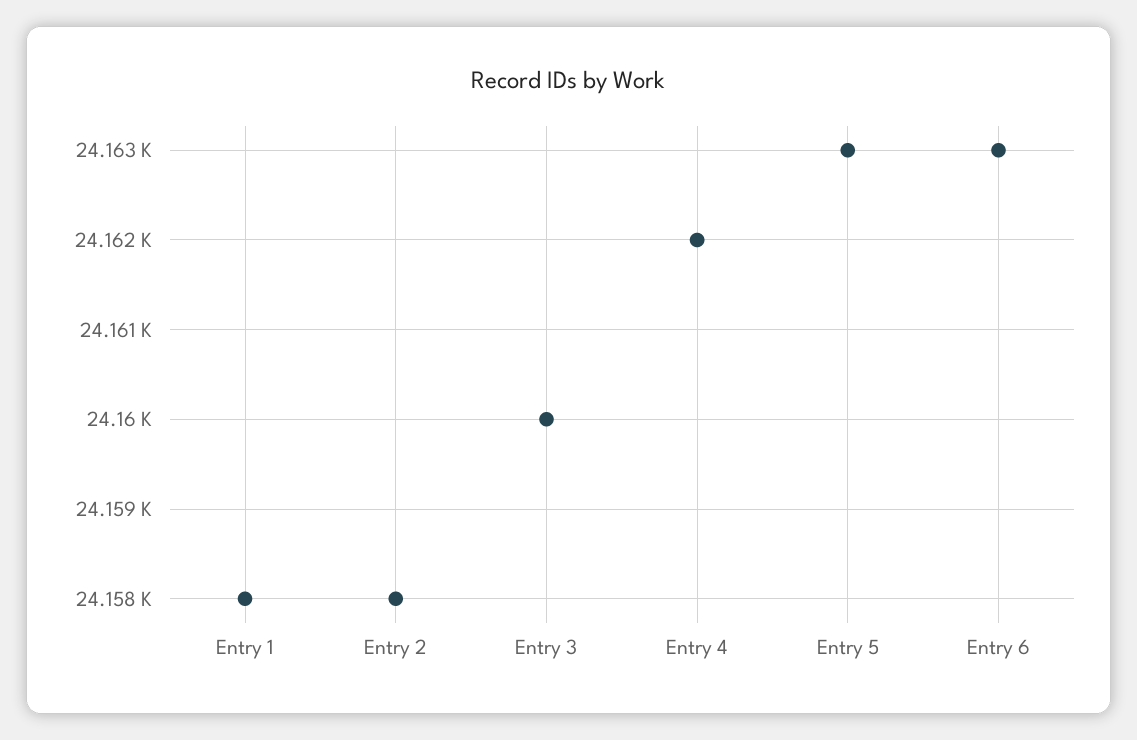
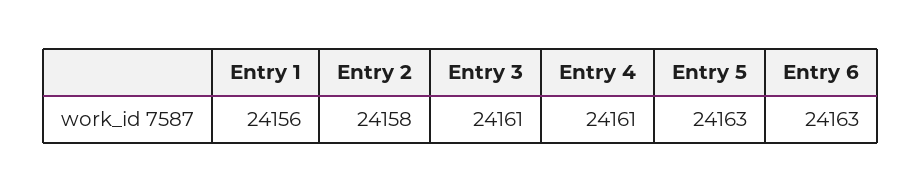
Entry 1: 24158 -> 24156
Entry 3: 24160 -> 24161
Entry 4: 24162 -> 24161

